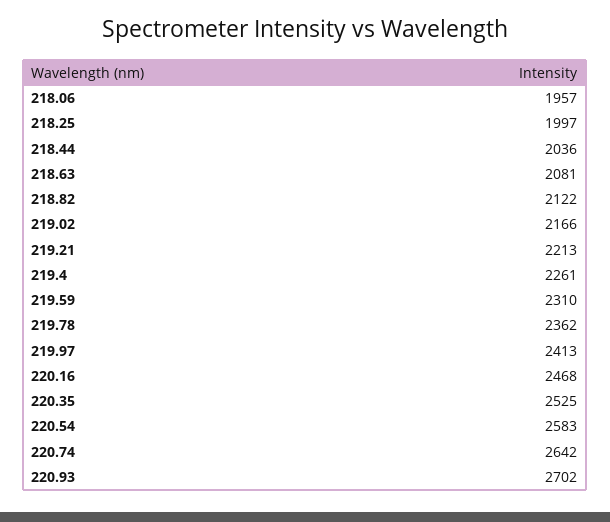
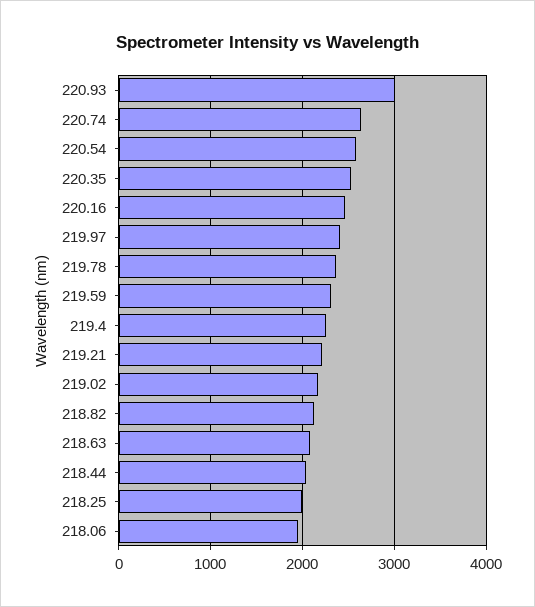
220.93: 2702 -> 3000

